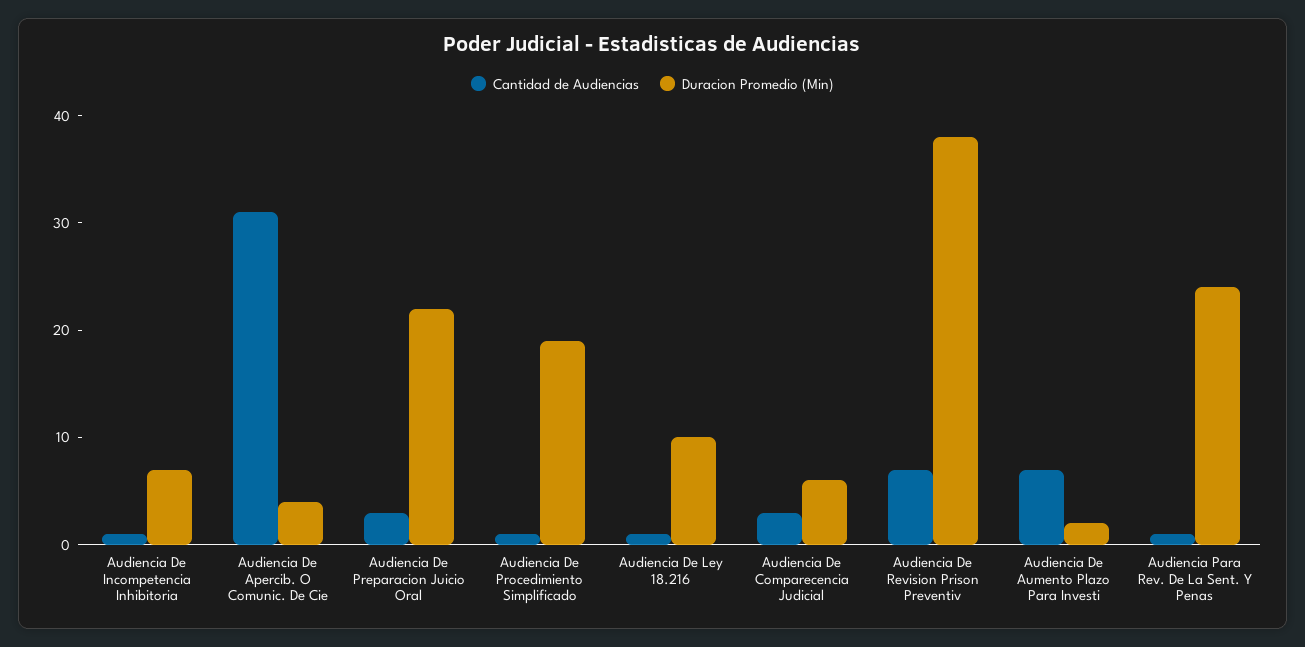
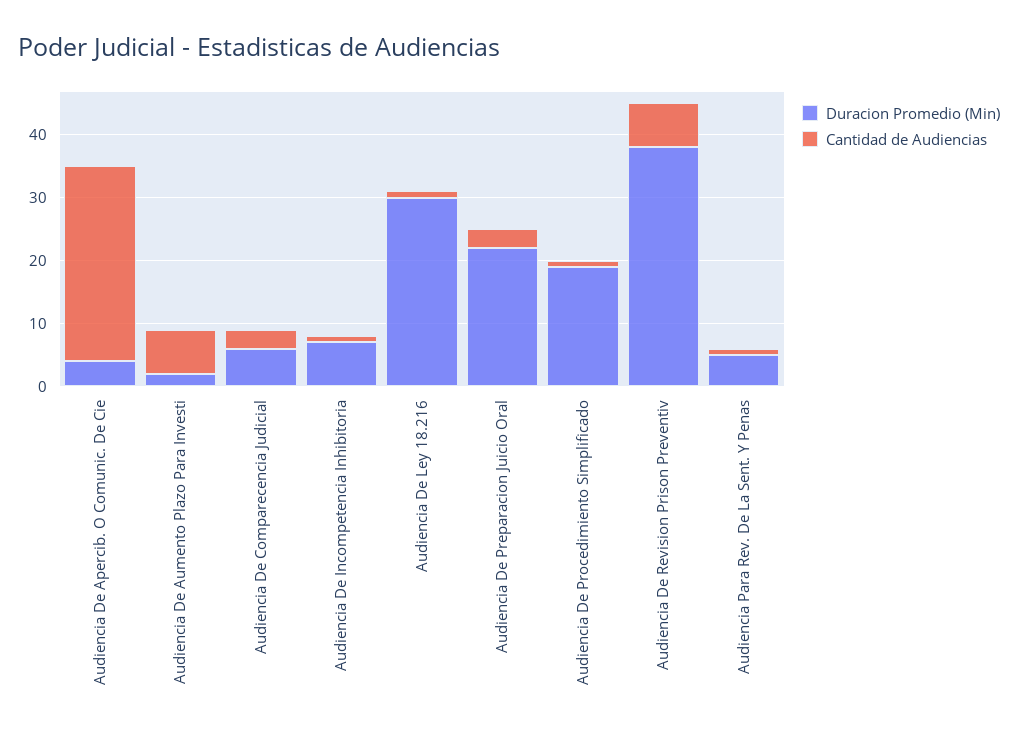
Duracion Promedio (Min), Audiencia De Ley 18.216: 10 -> 30
Duracion Promedio (Min), Audiencia Para Rev. De La Sent. Y Penas: 24 -> 5

